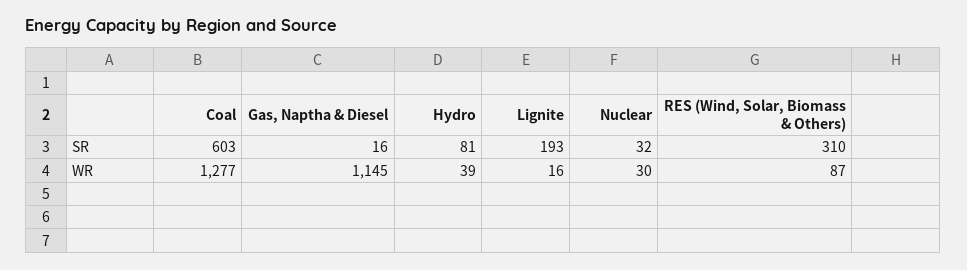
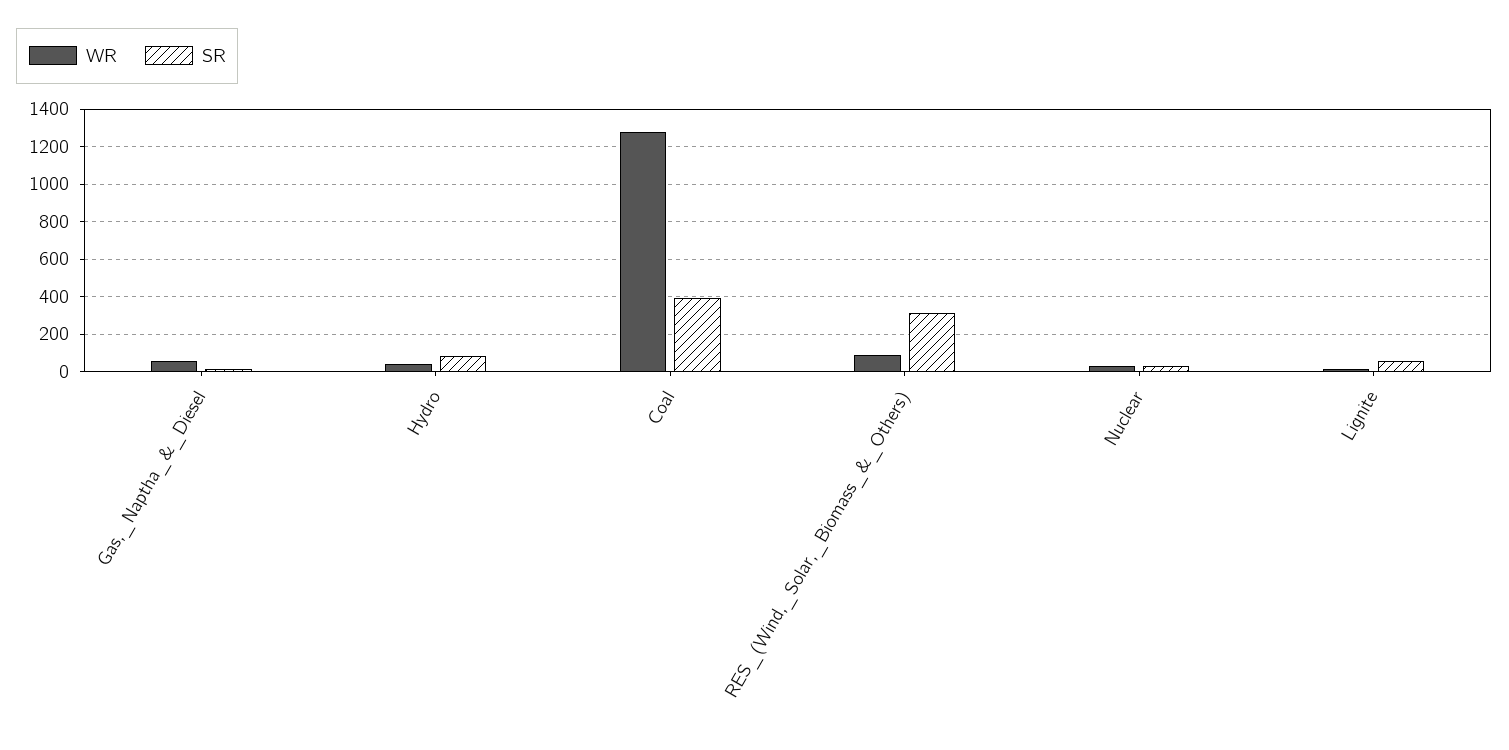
SR, Coal: 603 -> 400
SR, Lignite: 193 -> 50
WR, Gas, Naptha & Diesel: 1145 -> 50

